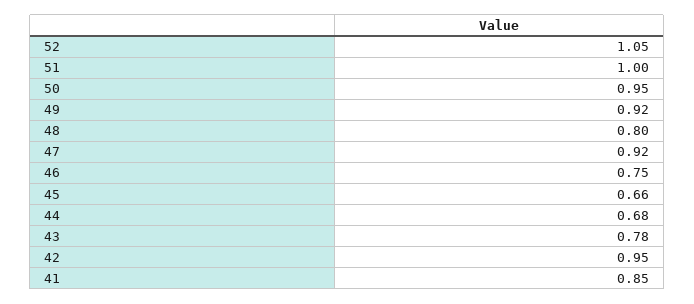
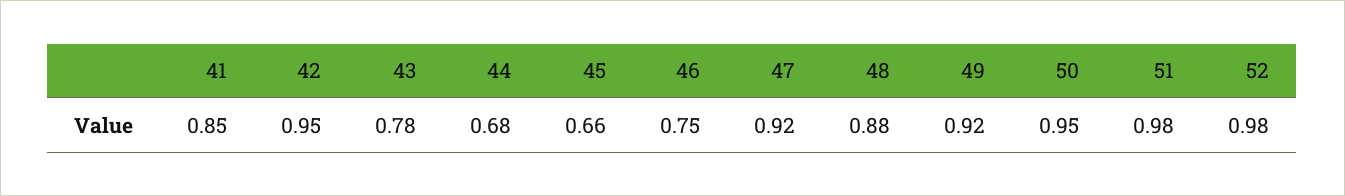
52: 1.05 -> 0.98
51: 1 -> 0.98
48: 0.8 -> 0.88

